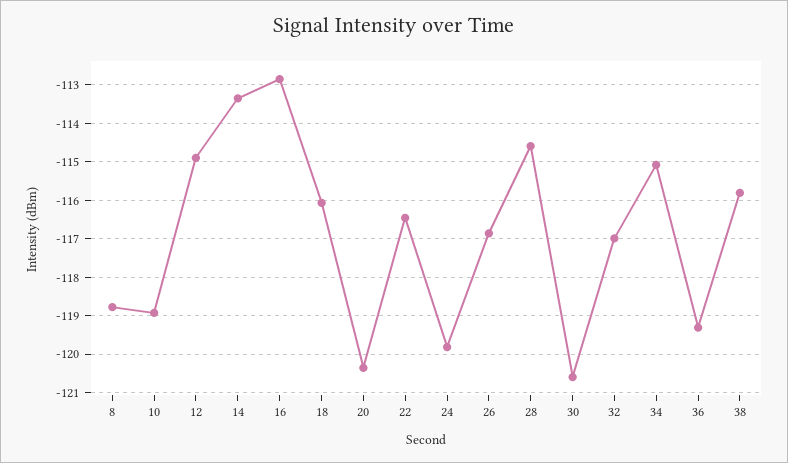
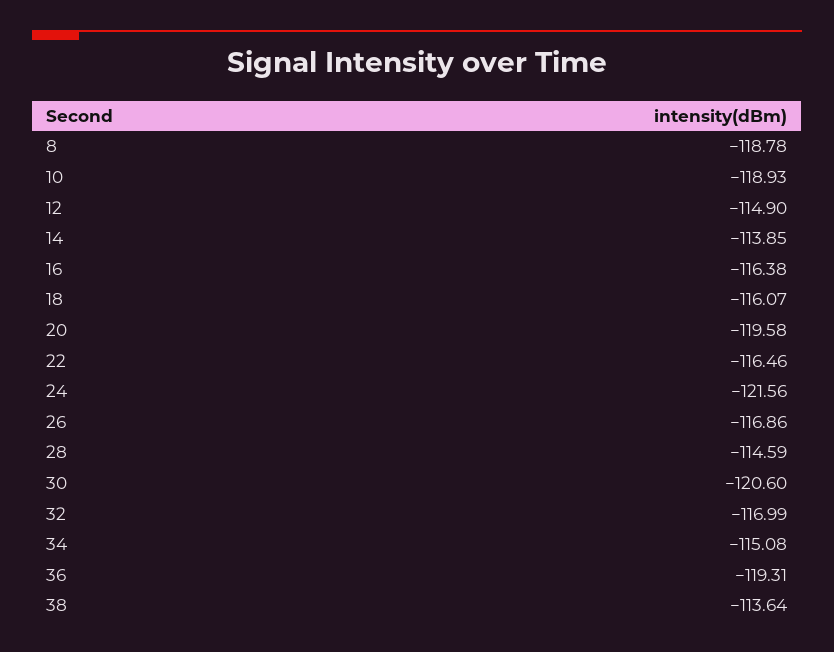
14: -113.4 -> -113.85
16: -112.8 -> -116.38
20: -120.4 -> -119.58
24: -119.8 -> -121.56
38: -115.8 -> -113.64

